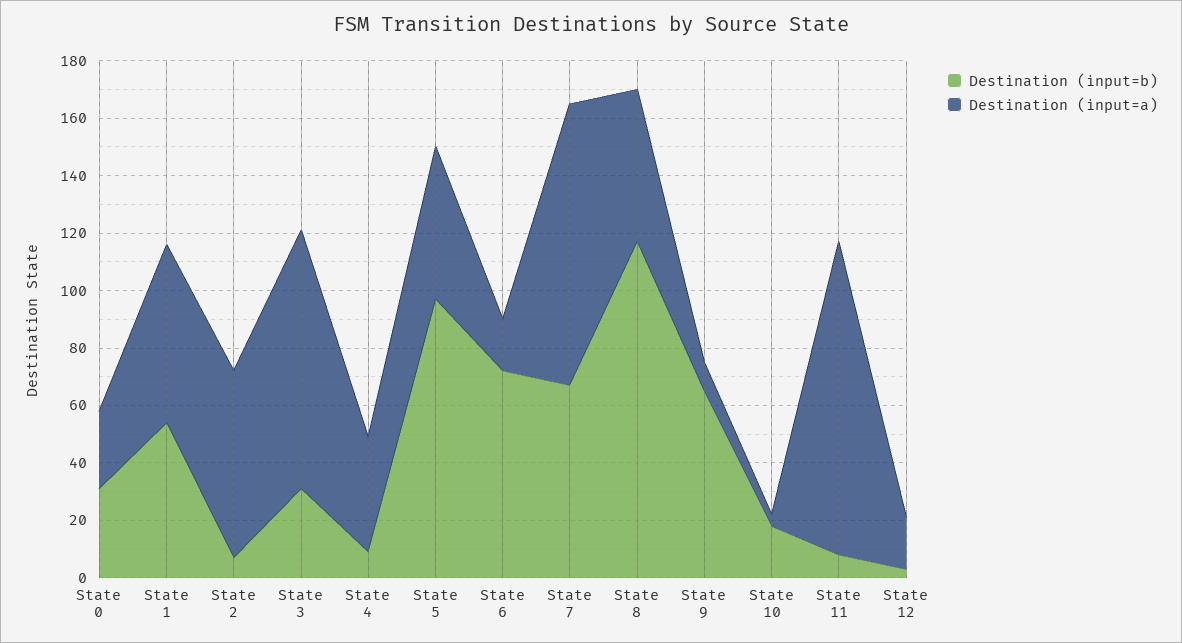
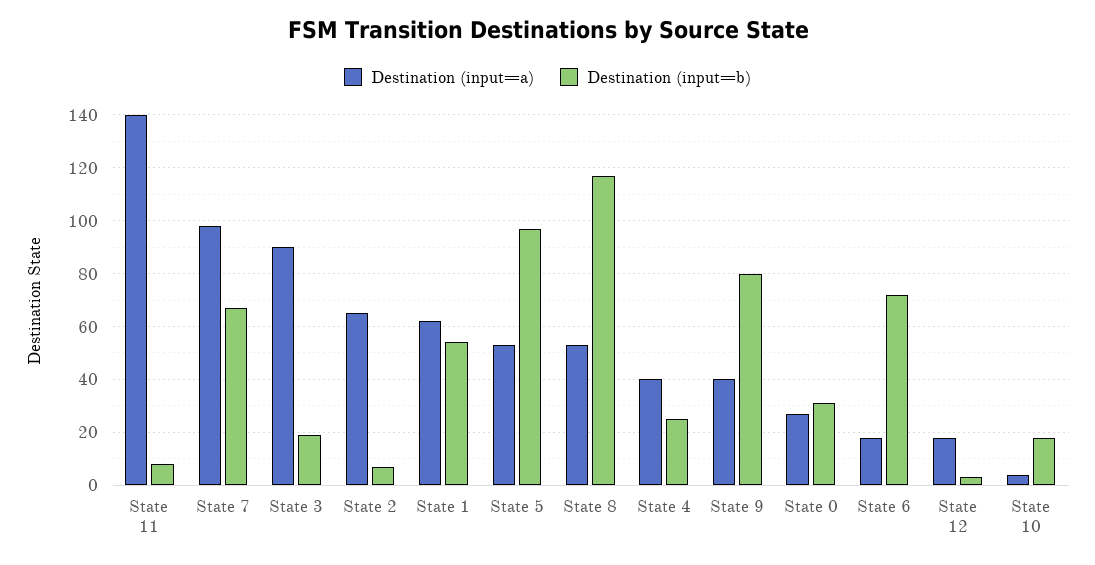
Destination (input=b), State 3: 30 -> 20
Destination (input=b), State 4: 10 -> 25
Destination (input=b), State 9: 65 -> 80
Destination (input=a), State 9: 10 -> 40
Destination (input=a), State 11: 110 -> 140

